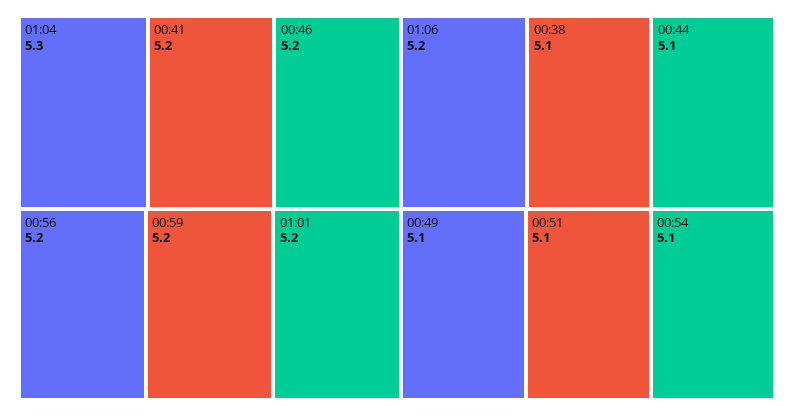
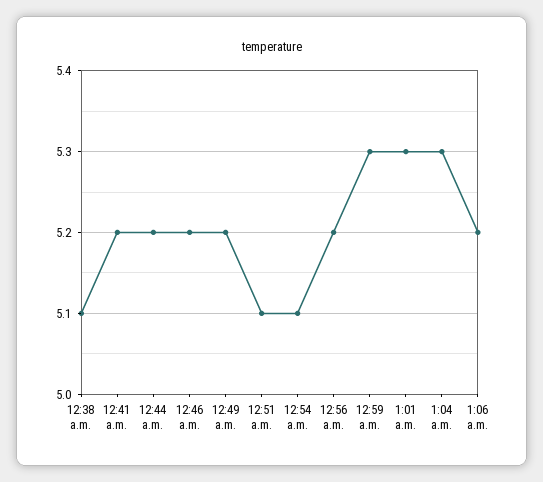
00:59: 5.2 -> 5.3
01:01: 5.2 -> 5.3
00:44: 5.1 -> 5.2
00:49: 5.1 -> 5.2

